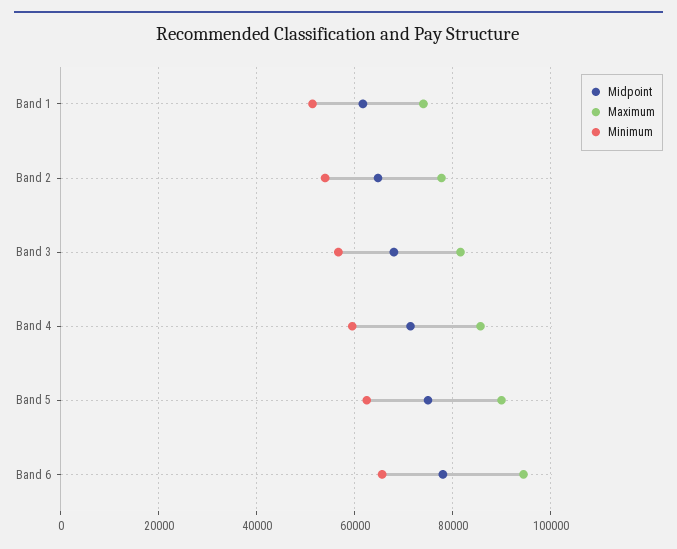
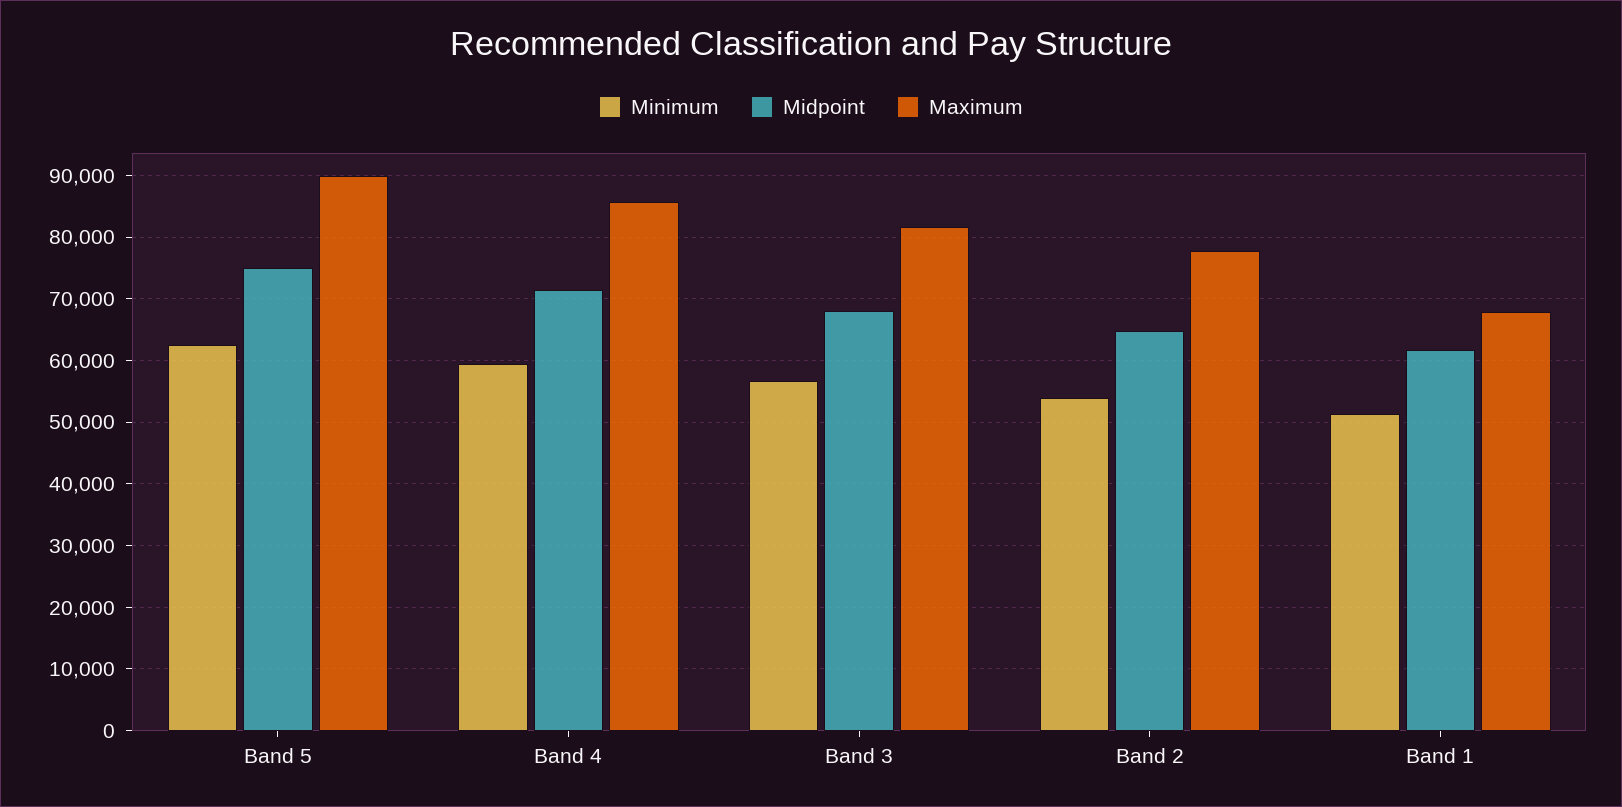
Maximum, Band 1: 74000 -> 68000
Midpoint, Band 6: 78000 -> none
Maximum, Band 6: 94000 -> none
Minimum, Band 6: 66000 -> none

